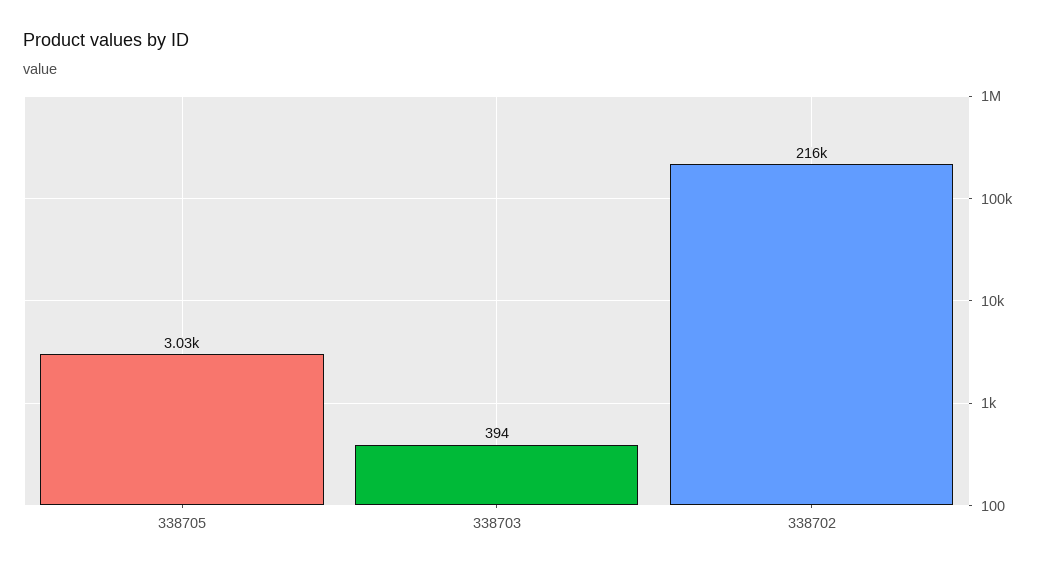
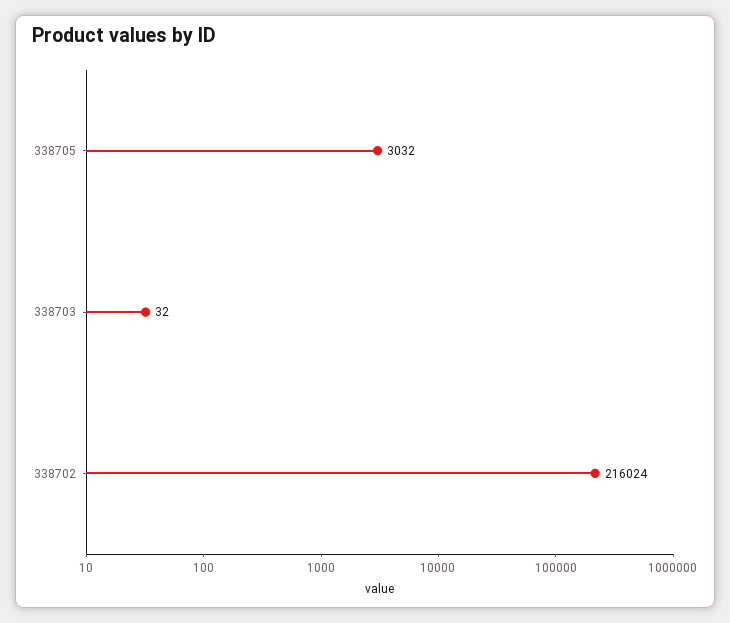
338703: 394 -> 32

